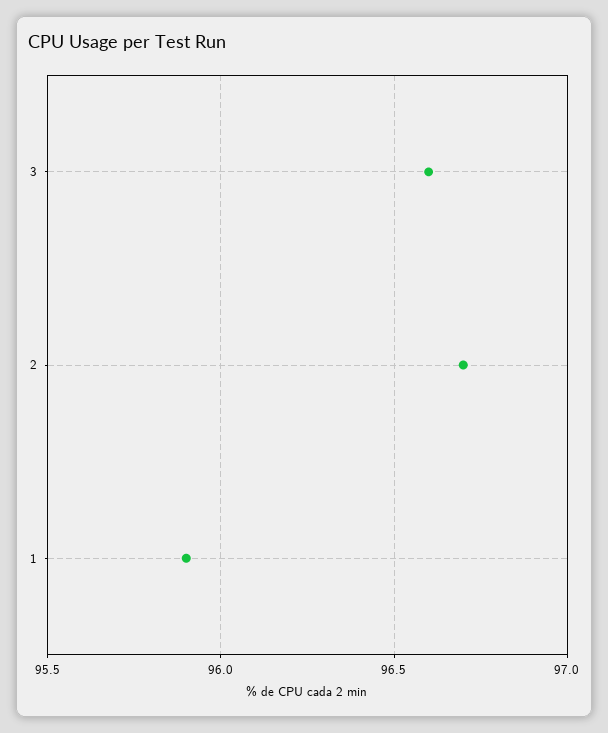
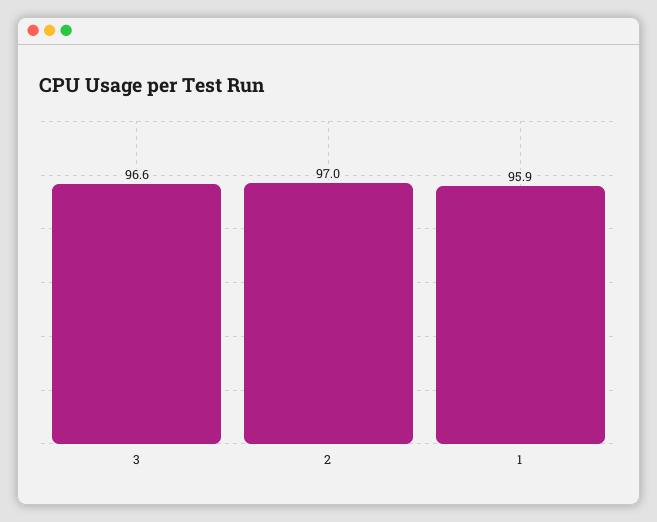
2: 96.7 -> 97

